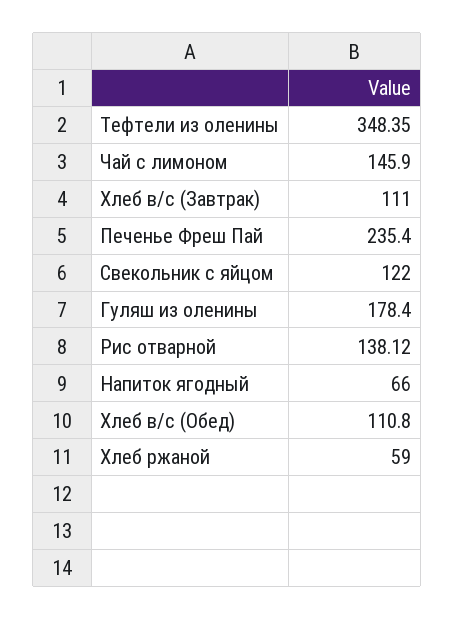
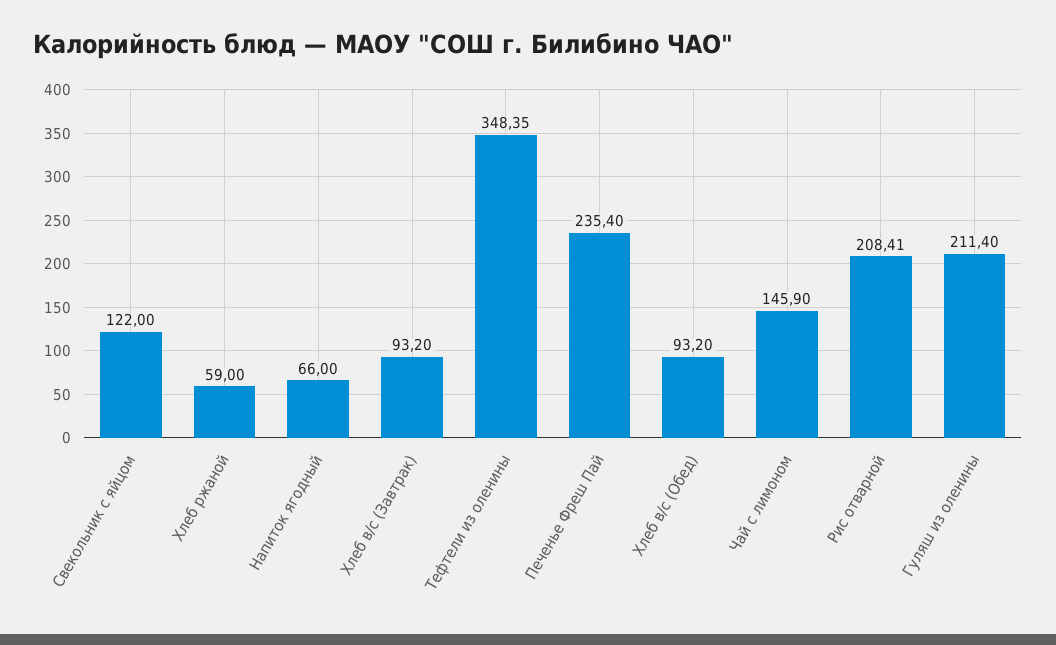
Хлеб в/с (Завтрак): 111 -> 93.2
Гуляш из оленины: 178.4 -> 211.4
Рис отварной: 138.12 -> 208.41
Хлеб в/с (Обед): 110.8 -> 93.2

